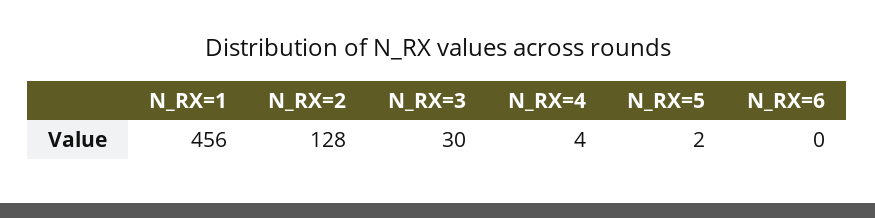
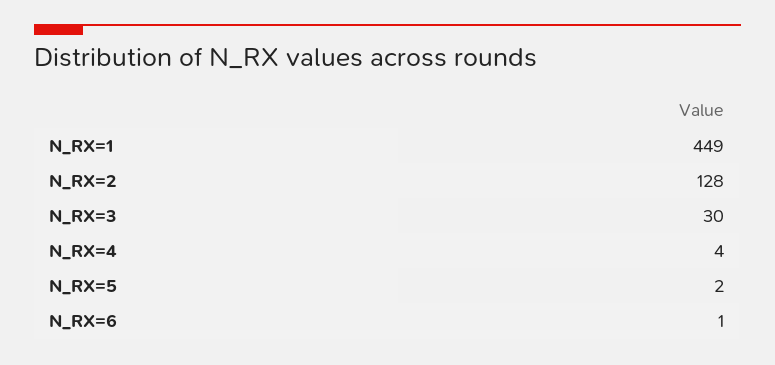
N_RX=1: 456 -> 449
N_RX=6: 0 -> 1

